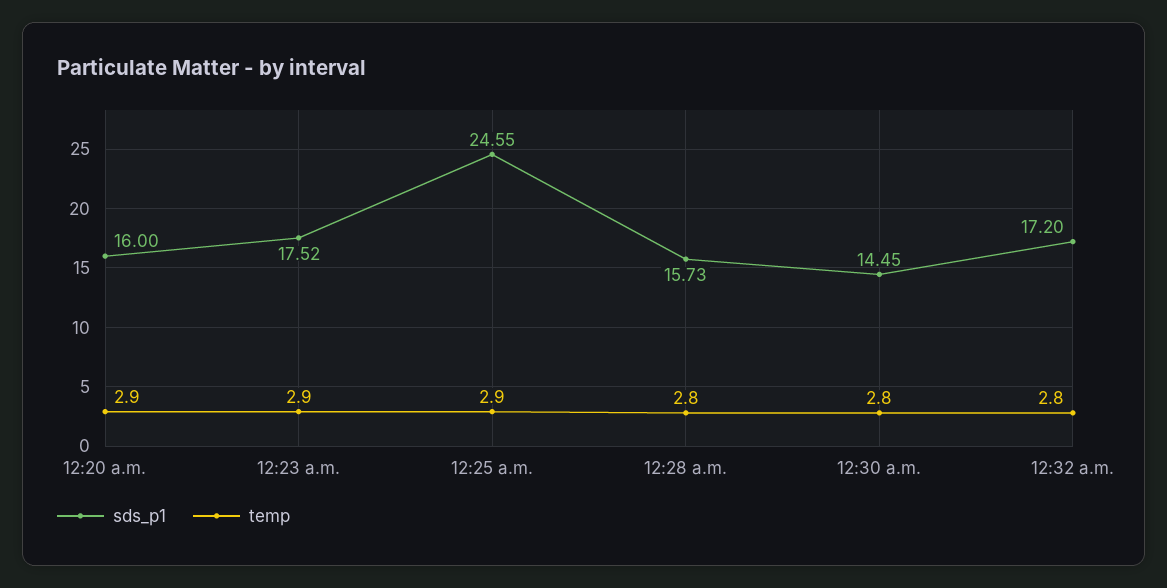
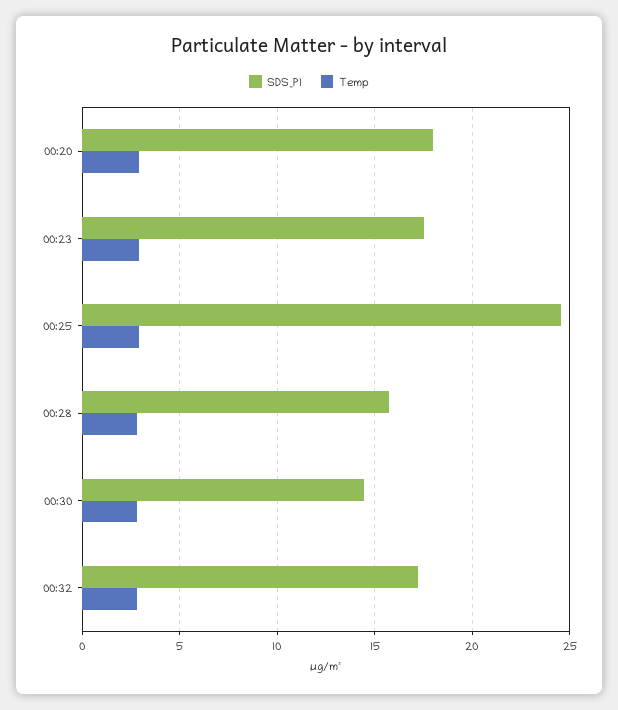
sds_p1, 12:20 a.m.: 16 -> 18

